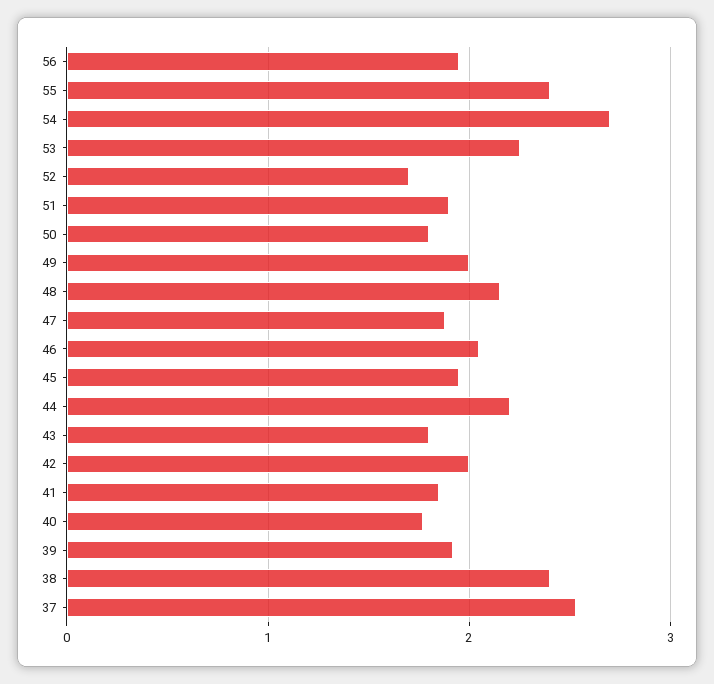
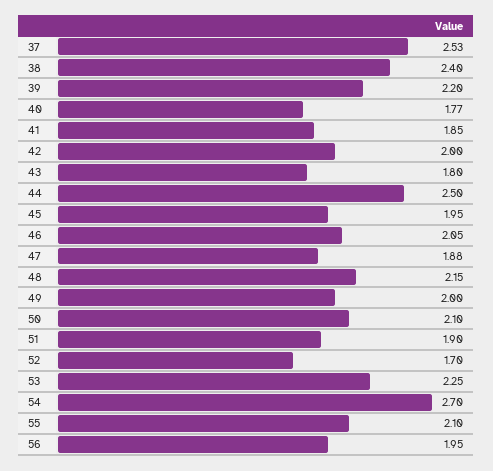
55: 2.4 -> 2.1
50: 1.8 -> 2.1
44: 2.2 -> 2.5
39: 1.9 -> 2.2

